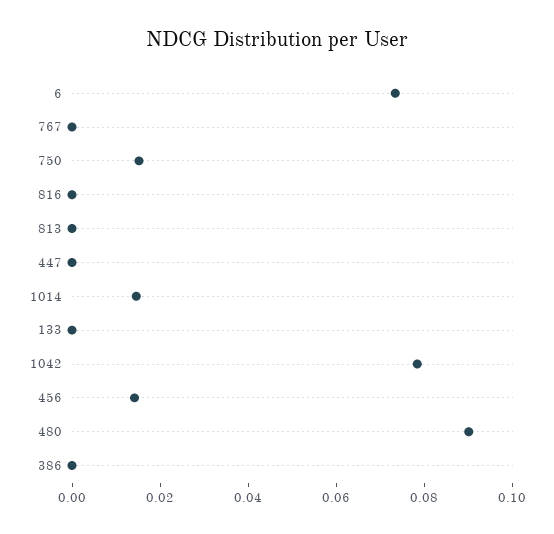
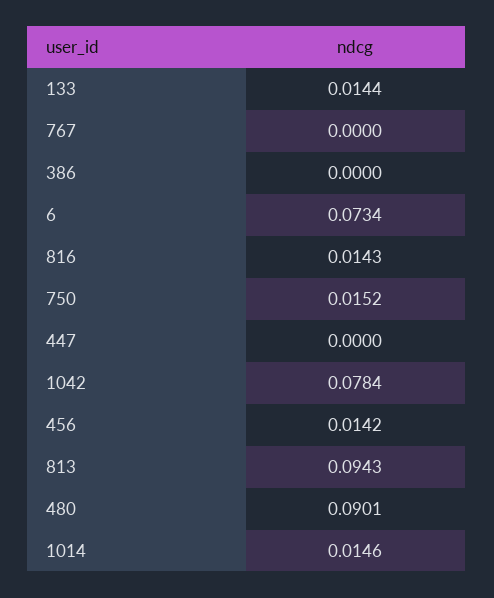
816: 0 -> 0.0143
813: 0 -> 0.0943
133: 0 -> 0.0144

